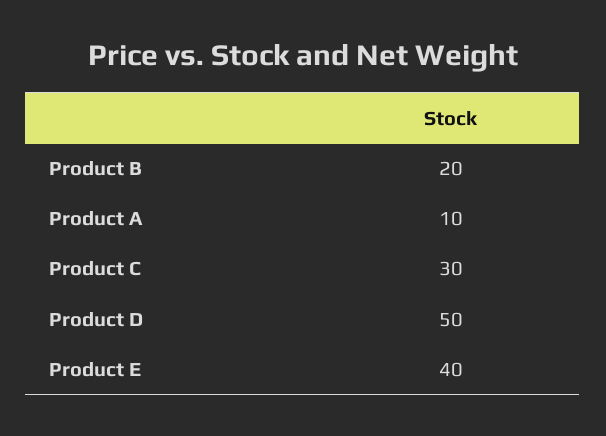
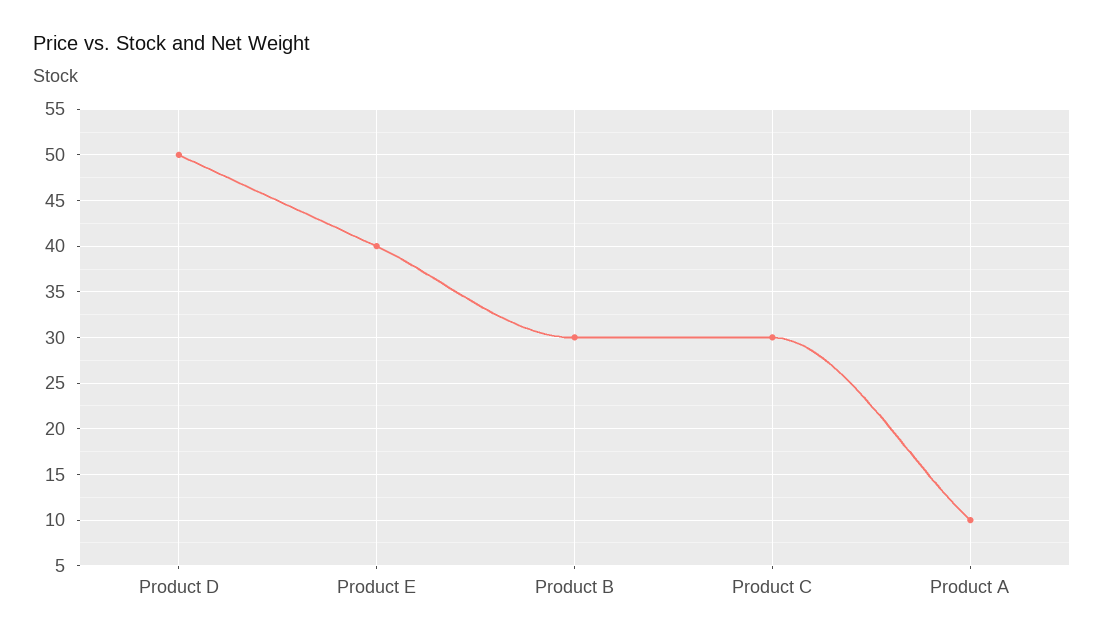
Product B: 20 -> 30

